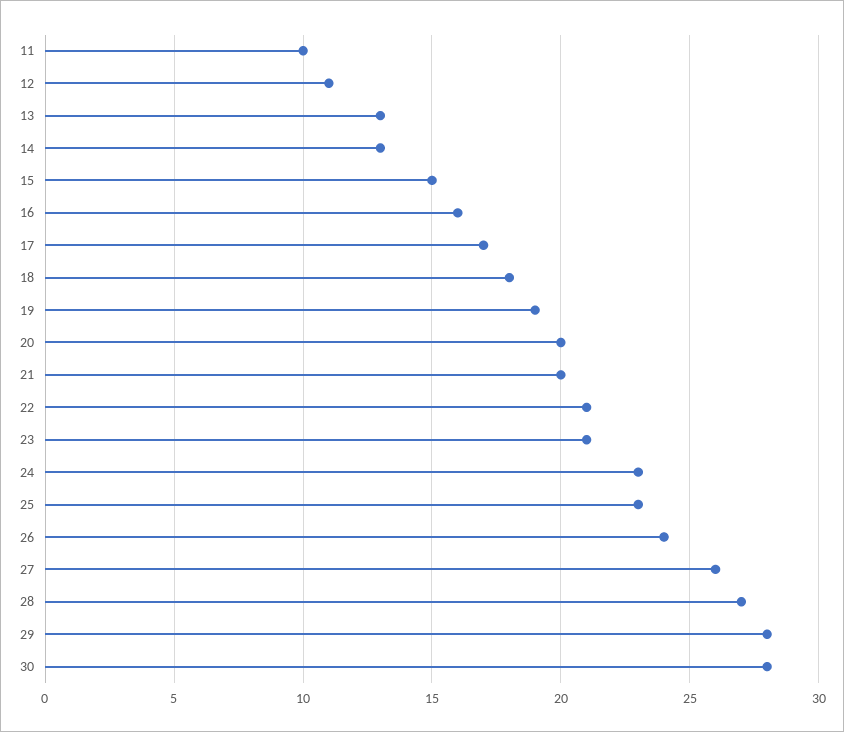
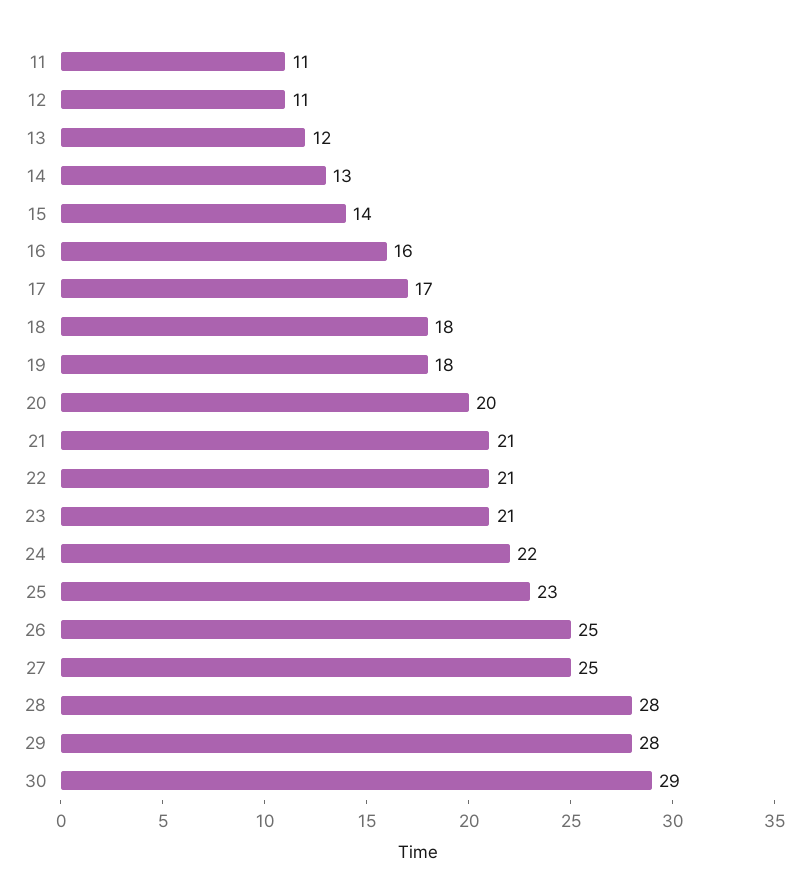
11: 10 -> 11
13: 13 -> 12
15: 15 -> 14
19: 19 -> 18
21: 20 -> 21
24: 23 -> 22
26: 24 -> 25
27: 26 -> 25
28: 27 -> 28
30: 28 -> 29

